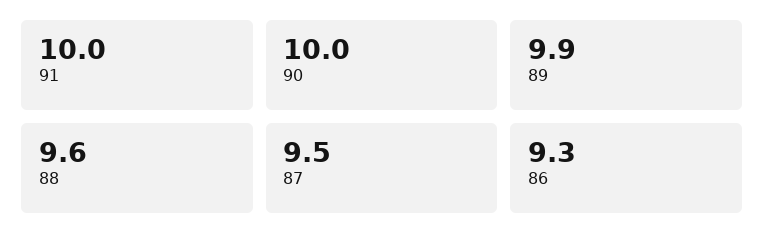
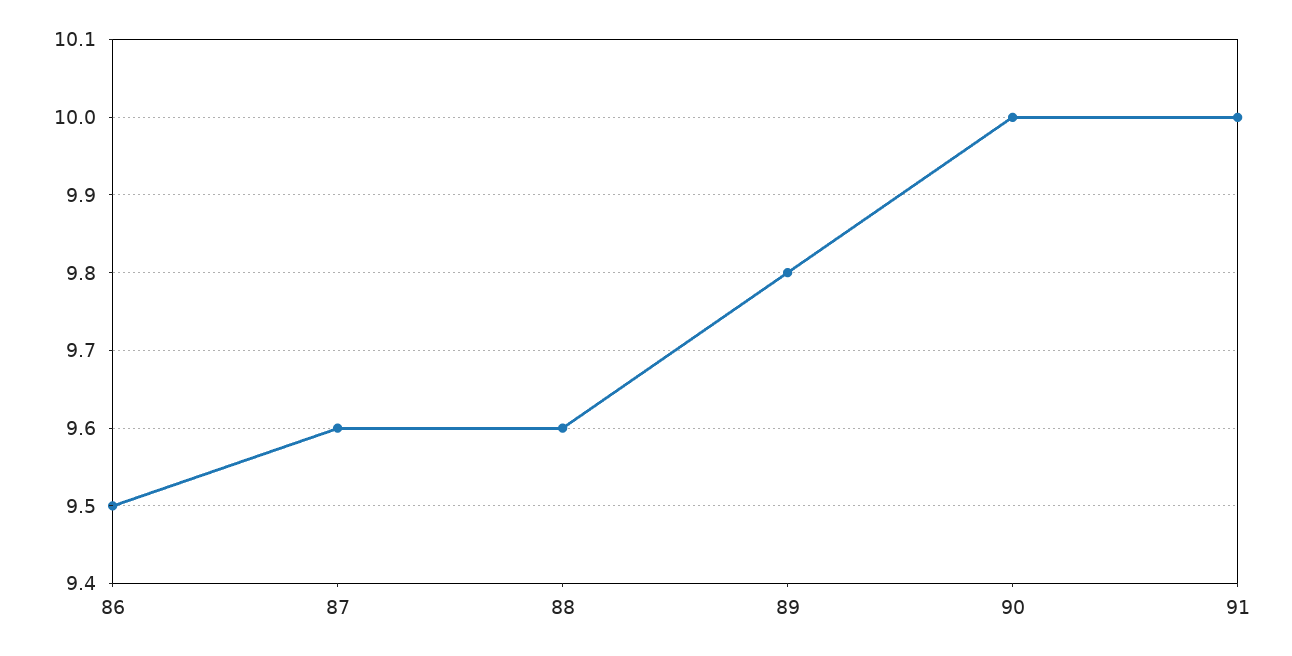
89: 9.9 -> 9.8
87: 9.5 -> 9.6
86: 9.3 -> 9.5

